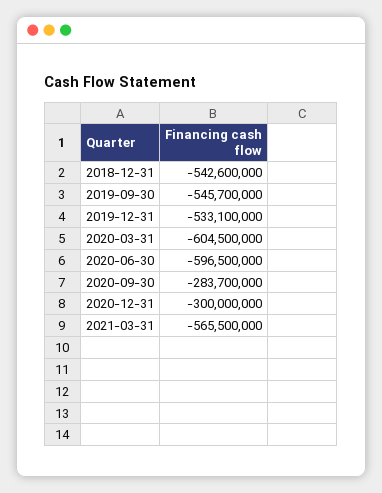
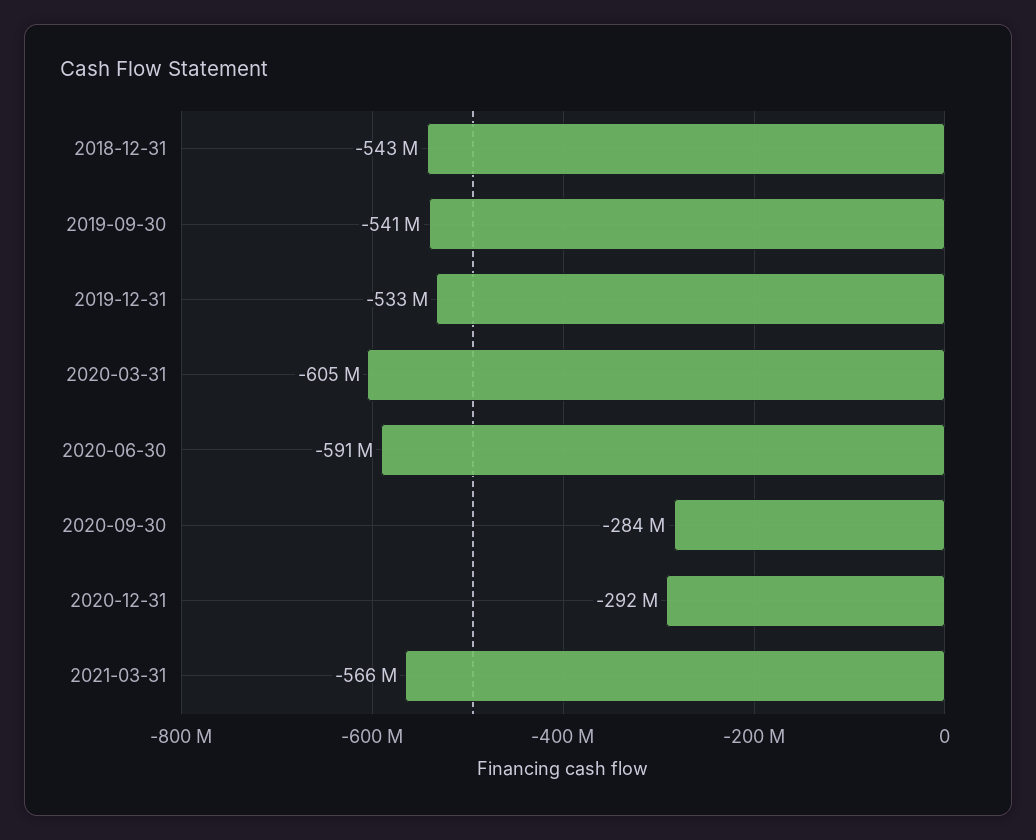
2019-09-30: -545700000 -> -541000000
2020-06-30: -596500000 -> -591000000
2020-12-31: -300000000 -> -292000000

